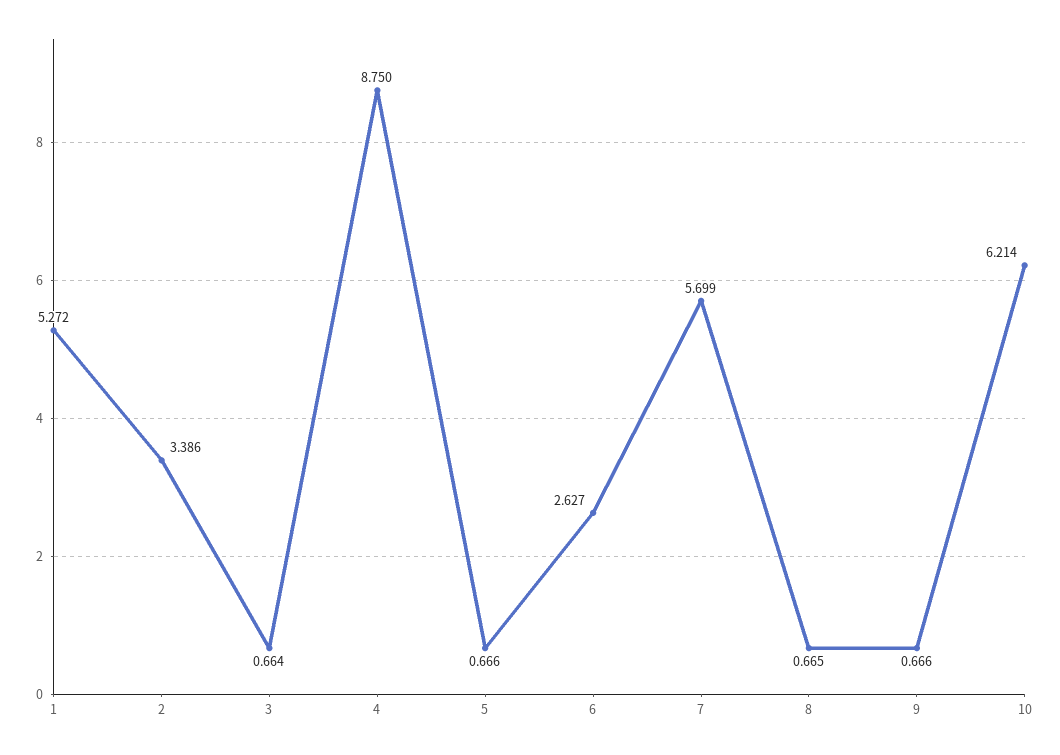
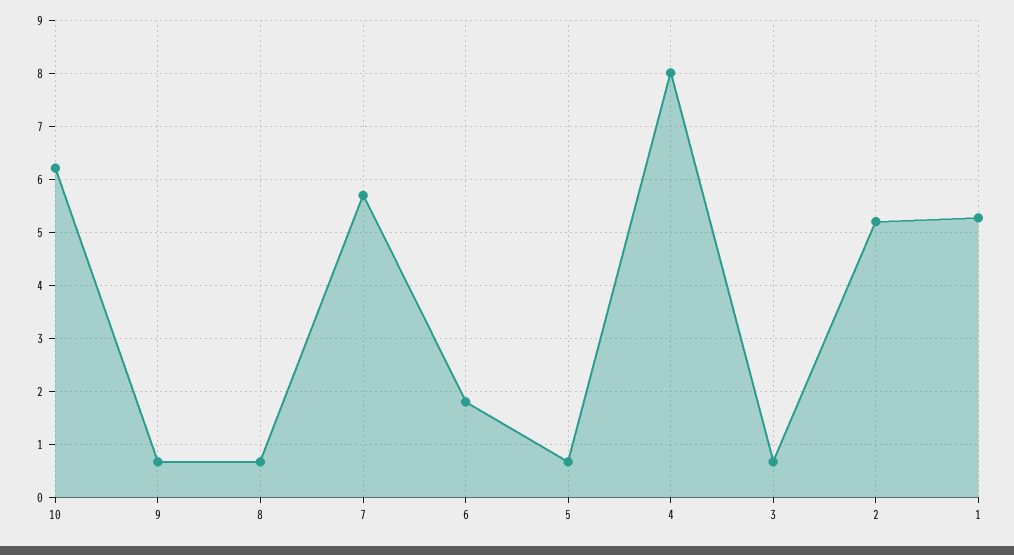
2: 3.386 -> 5.2
4: 8.75 -> 8
6: 2.627 -> 1.8

